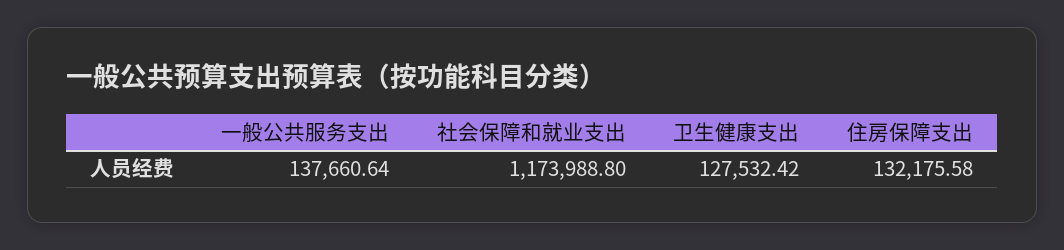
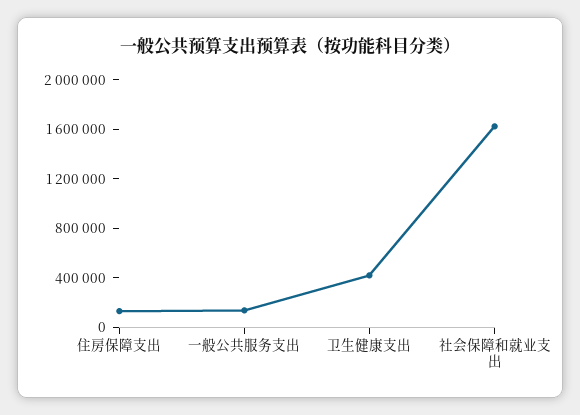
社会保障和就业支出: 1173988.8 -> 1600000
卫生健康支出: 127532.42 -> 400000

